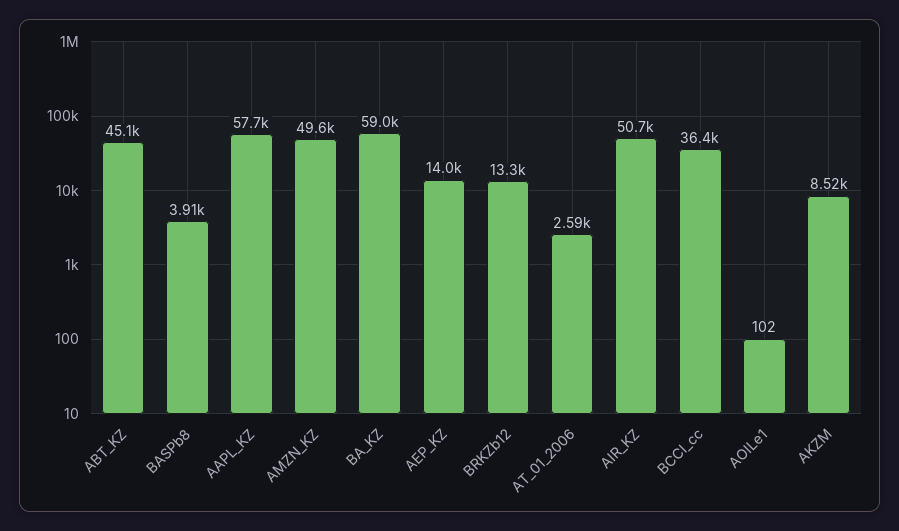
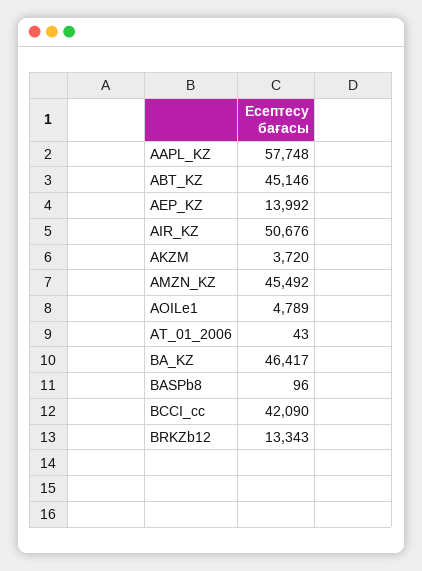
BASPb8: 3910 -> 96
AMZN_KZ: 49600 -> 45492
BA_KZ: 59000 -> 46417
AT_01_2006: 2590 -> 43
BCCI_cc: 36400 -> 42090
AOILe1: 102 -> 4789
AKZM: 8520 -> 3720

